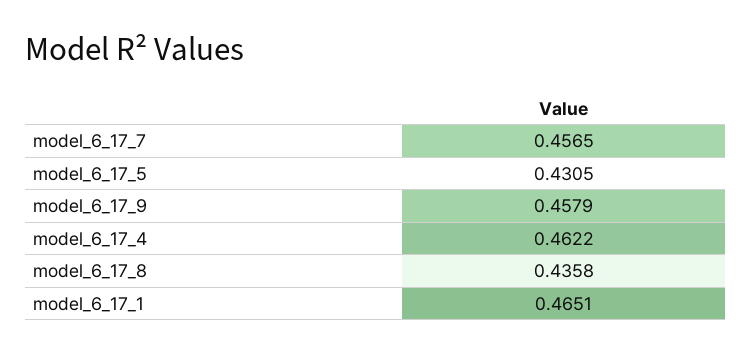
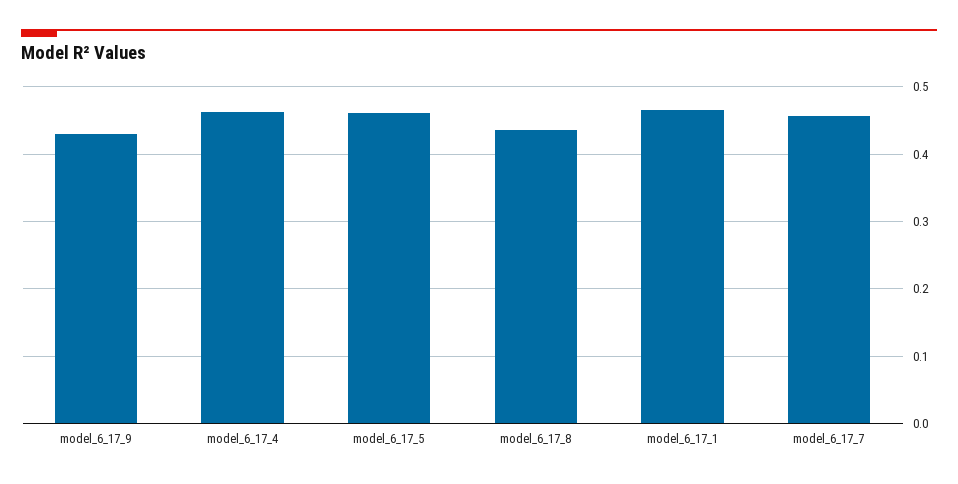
model_6_17_5: 0.4305 -> 0.46
model_6_17_9: 0.4579 -> 0.43

